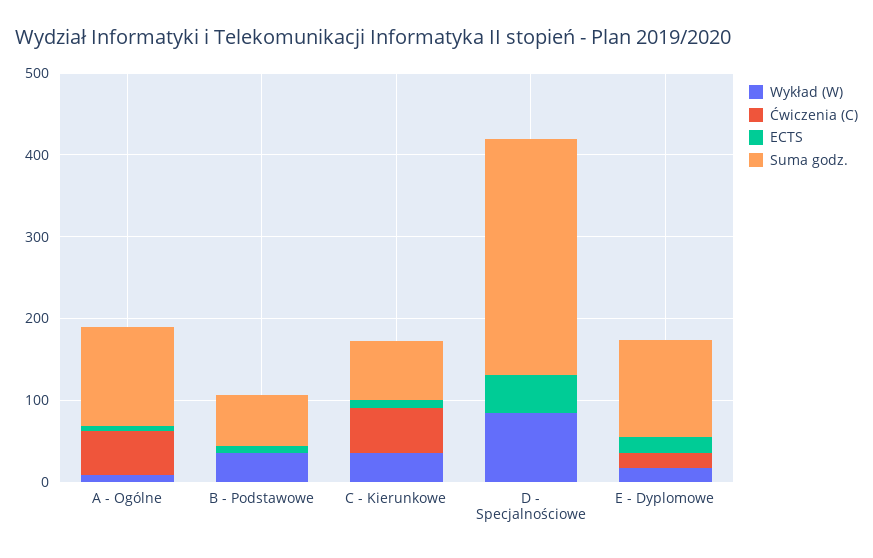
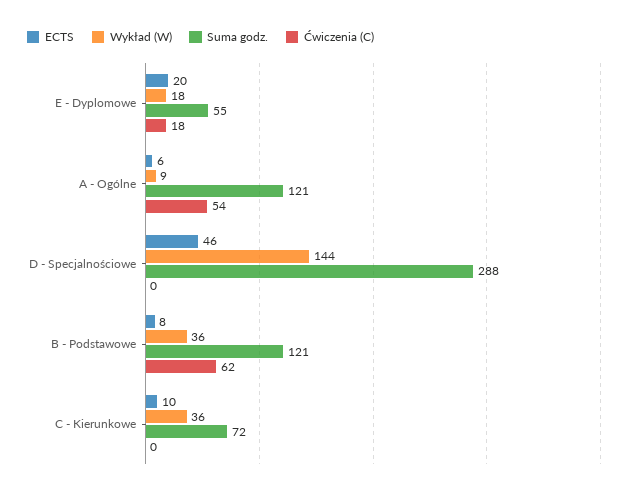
Ćwiczenia (C), B - Podstawowe: 0 -> 62
Suma godz., B - Podstawowe: 60 -> 121
Ćwiczenia (C), C - Kierunkowe: 60 -> 0
Wykład (W), D - Specjalnościowe: 80 -> 144
Suma godz., E - Dyplomowe: 120 -> 55

